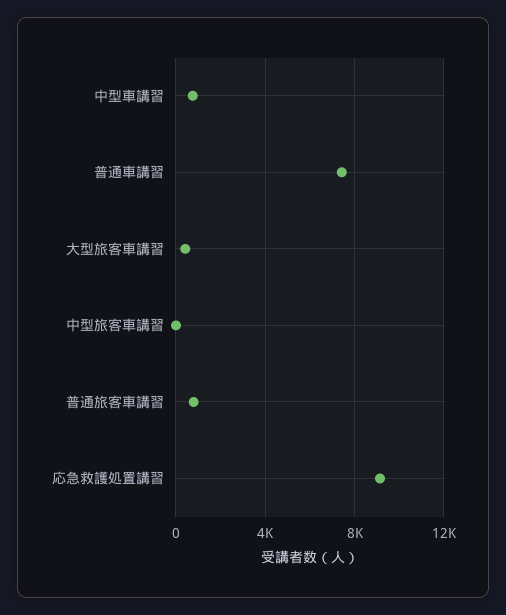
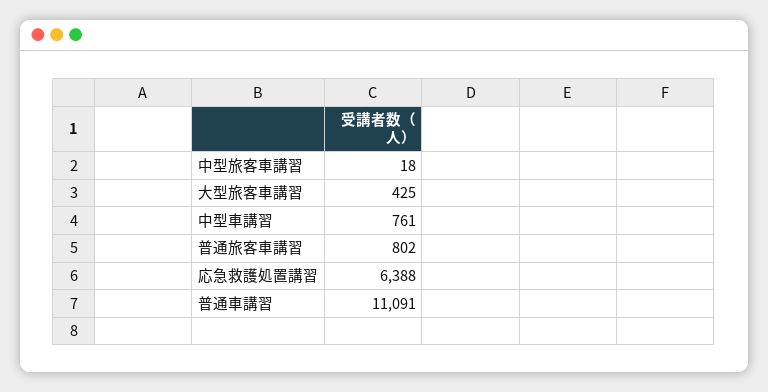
普通車講習: 7500 -> 11091
応急救護処置講習: 9000 -> 6388

